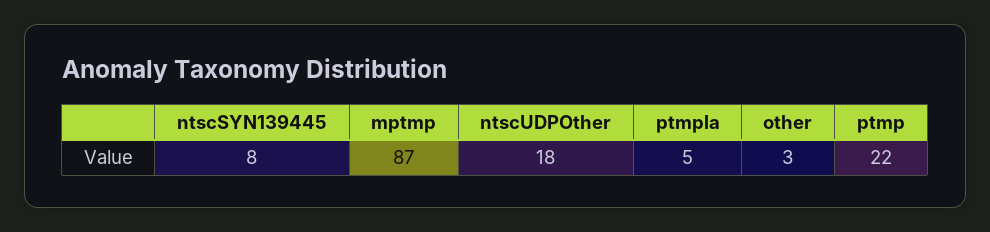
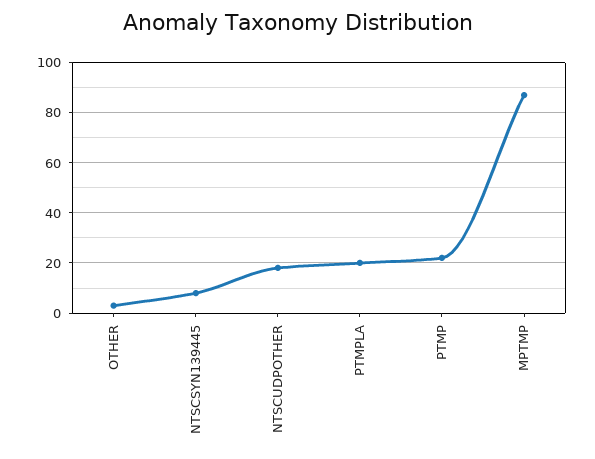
ptmpla: 5 -> 20

